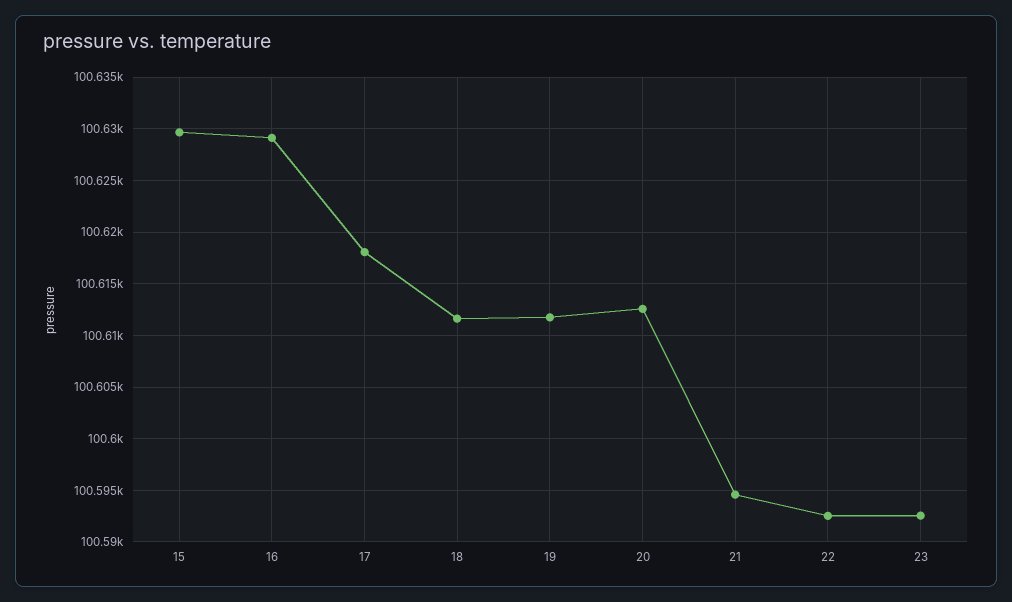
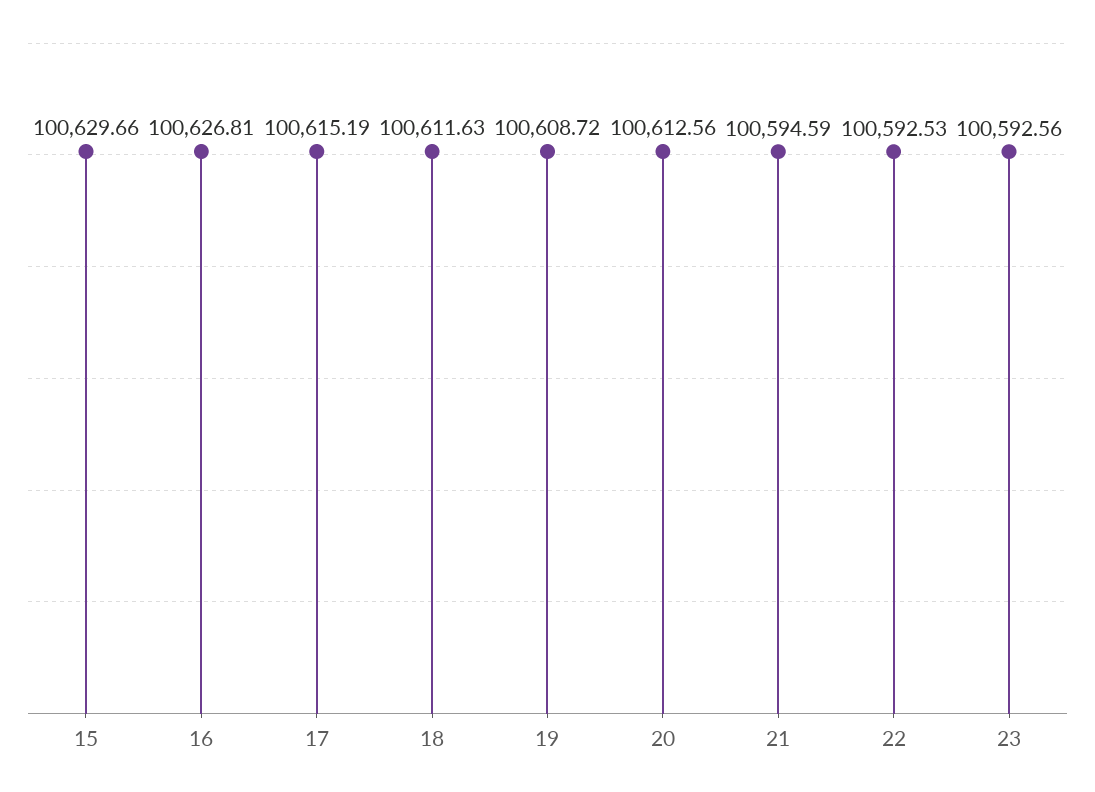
16: 100629 -> 100626.81
17: 100618 -> 100615.19
19: 100612 -> 100608.72

